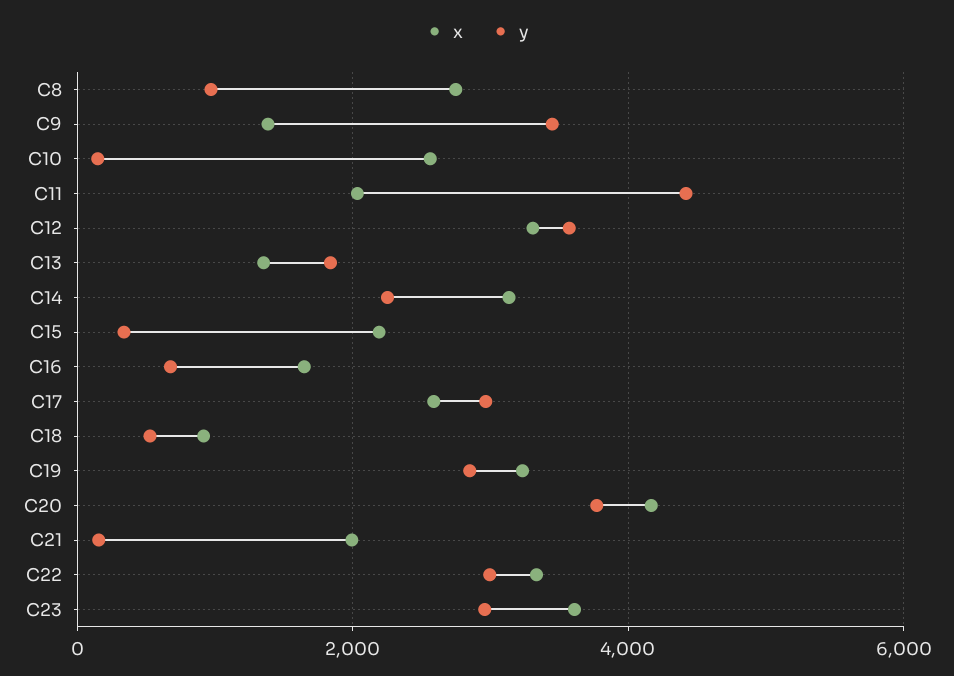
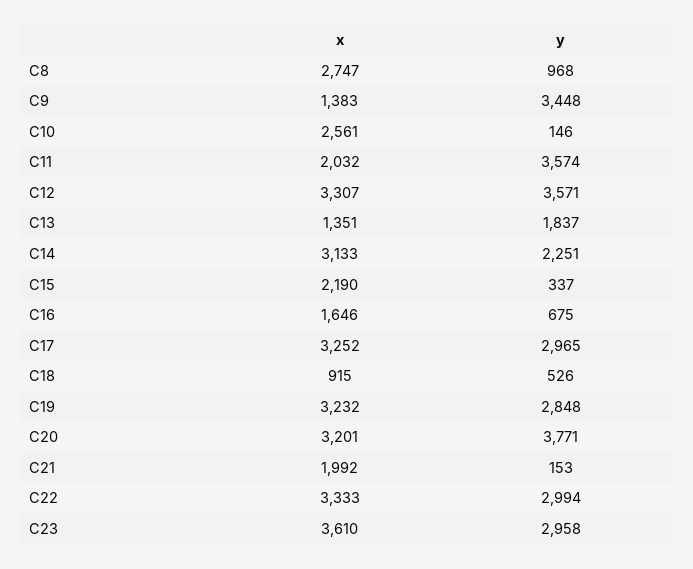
y, C11: 4400 -> 3574
x, C17: 2600 -> 3252
x, C20: 4200 -> 3201

